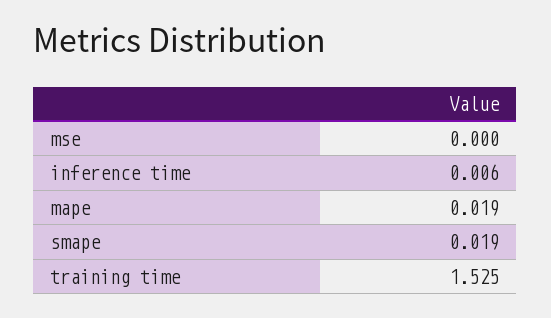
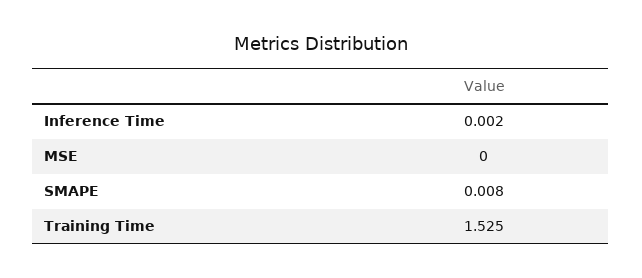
inference time: 0.006 -> 0.002
mape: 0.019 -> none
smape: 0.019 -> 0.008

